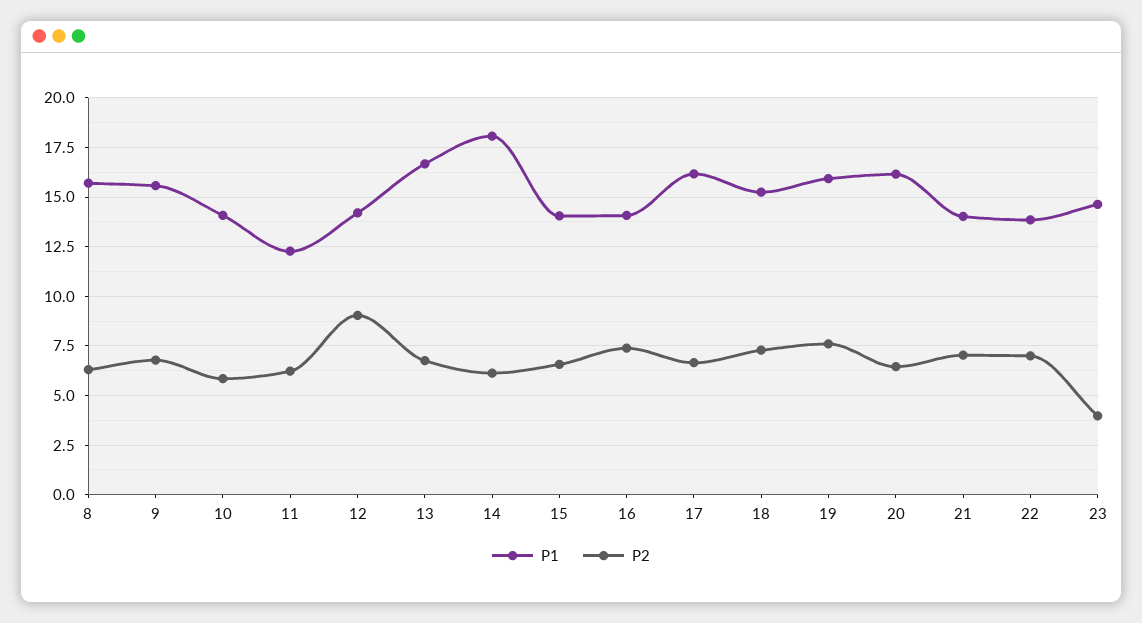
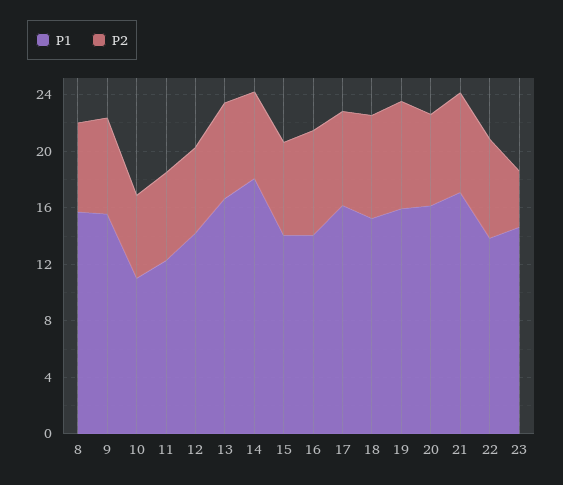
P1, 10: 14 -> 11
P2, 12: 9 -> 6
P1, 21: 14 -> 17

